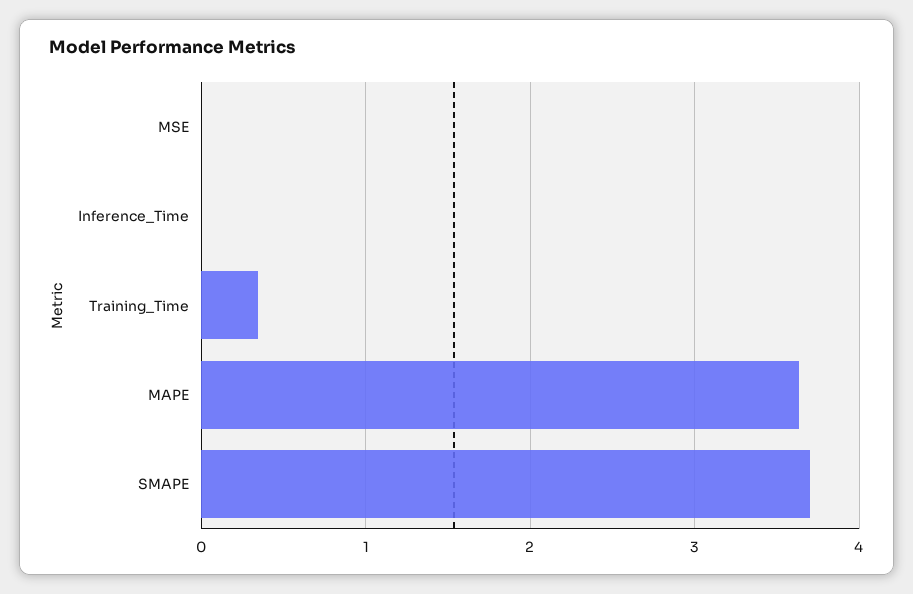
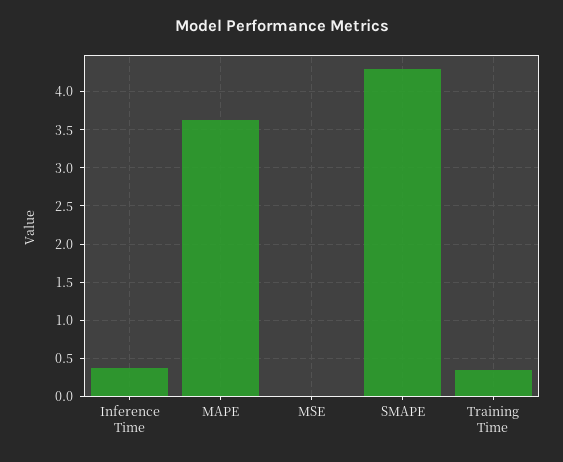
Inference_Time: 0 -> 0.4
SMAPE: 3.7 -> 4.3

